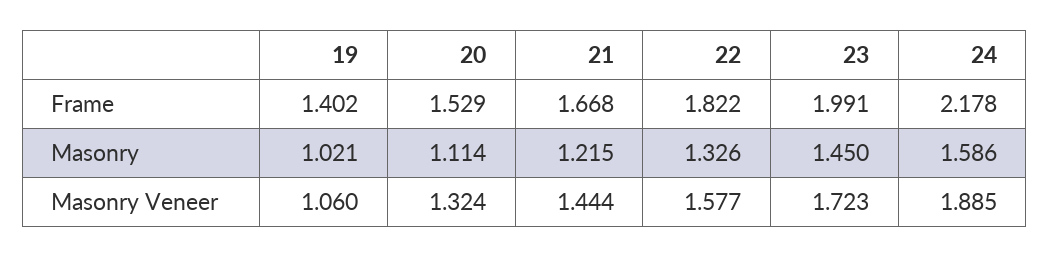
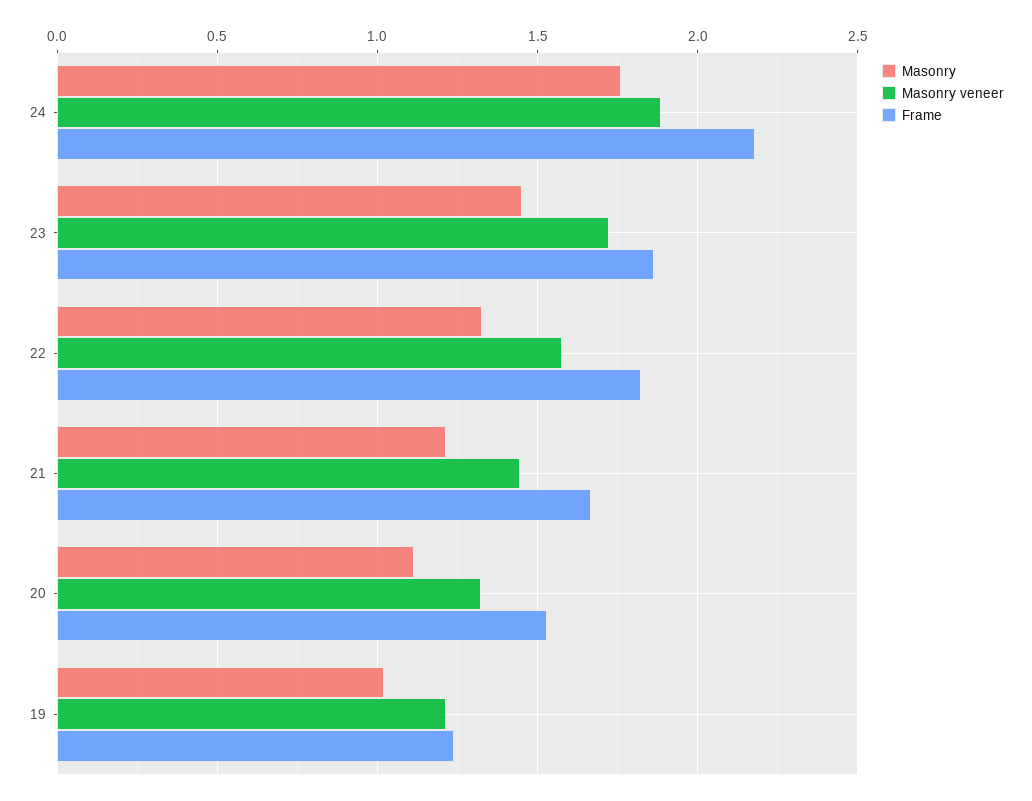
Frame, 19: 1.402 -> 1.25
Frame, 23: 1.991 -> 1.85
Masonry, 24: 1.586 -> 1.75
Masonry Veneer, 19: 1.06 -> 1.2

